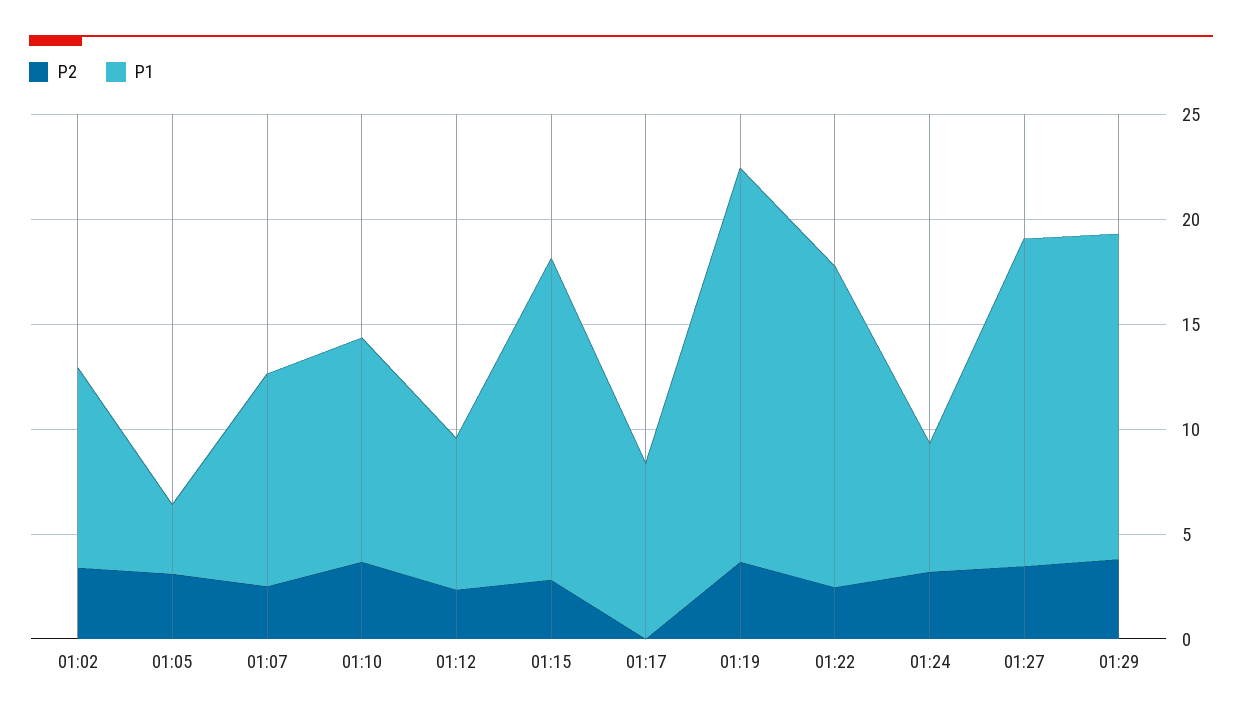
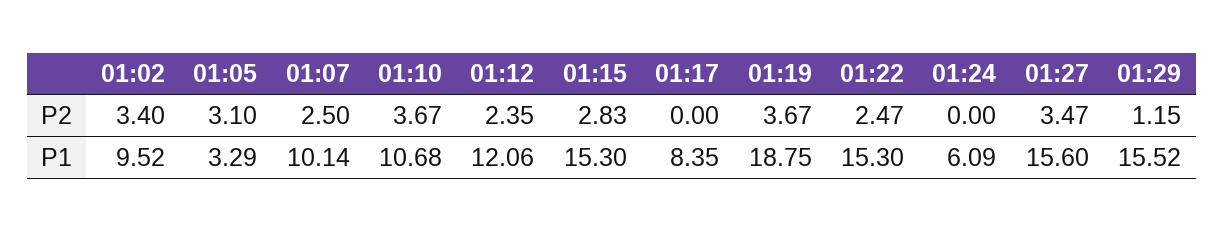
P1, 01:12: 7 -> 12.06
P2, 01:24: 3 -> 0
P2, 01:29: 4 -> 1.15

